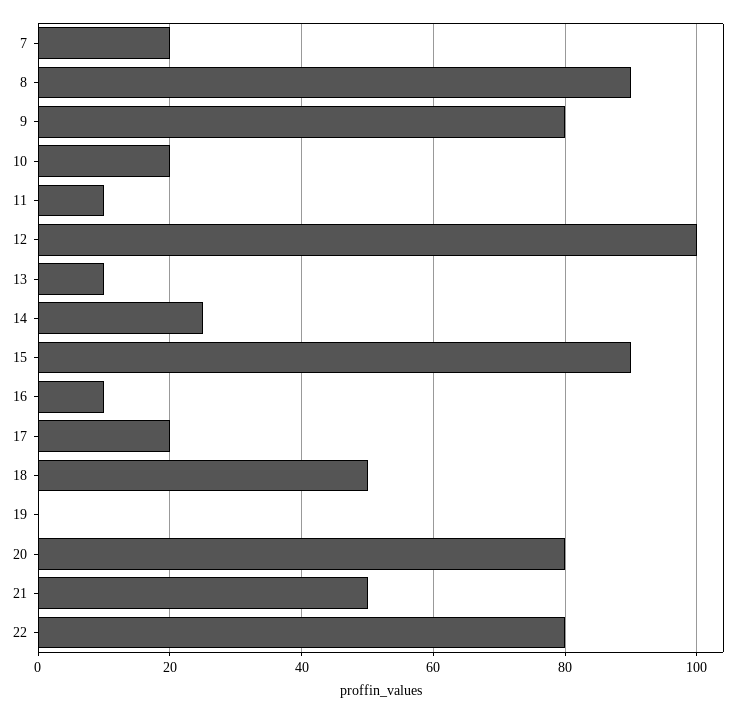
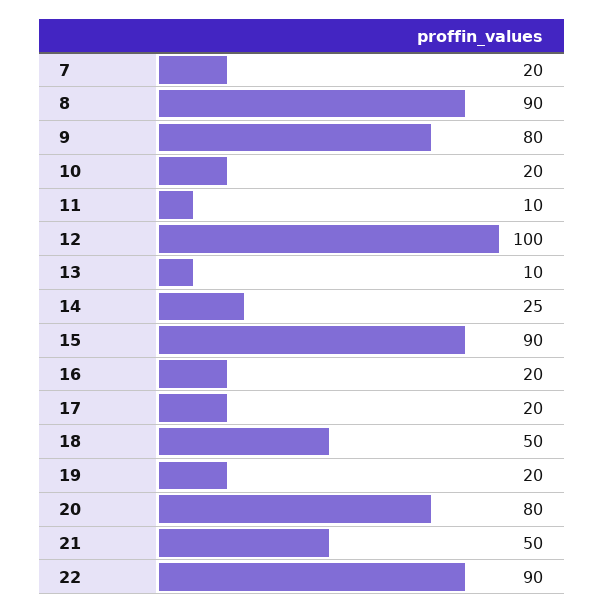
16: 10 -> 20
19: 0 -> 20
22: 80 -> 90

